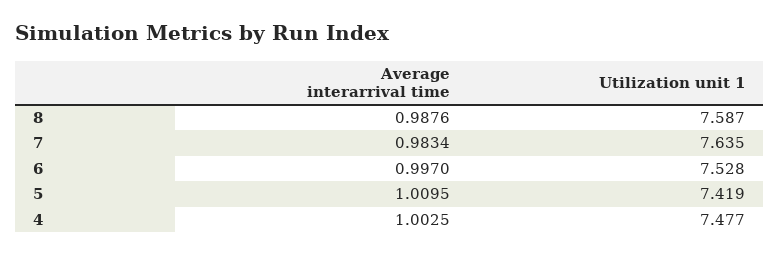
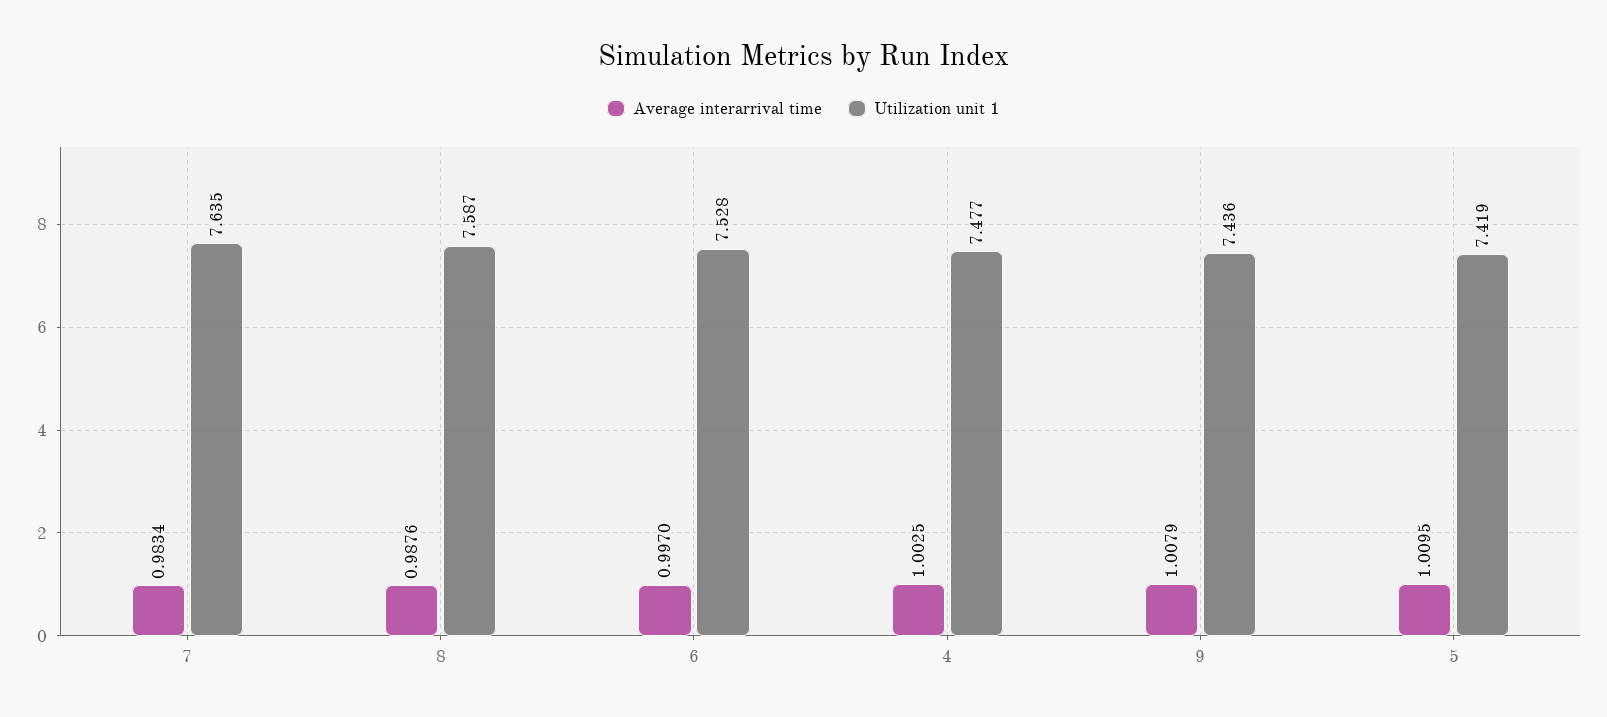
Average interarrival time, 9: none -> 1.0079
Utilization unit 1, 9: none -> 7.436

